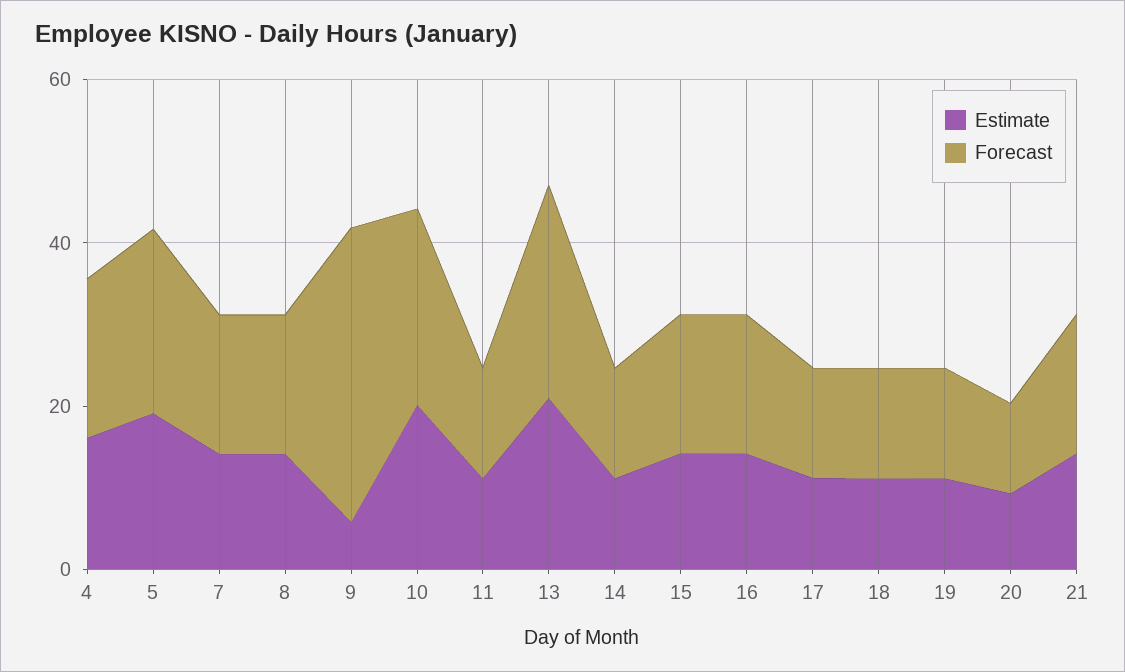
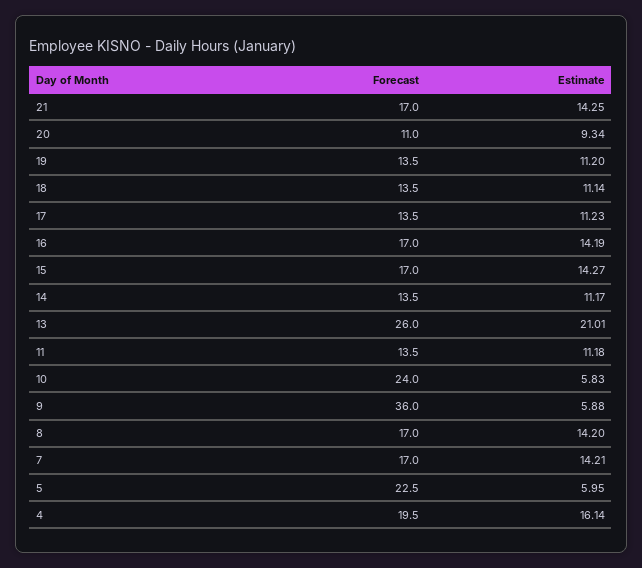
Estimate, 5: 20 -> 5.95
Estimate, 10: 20 -> 5.83

